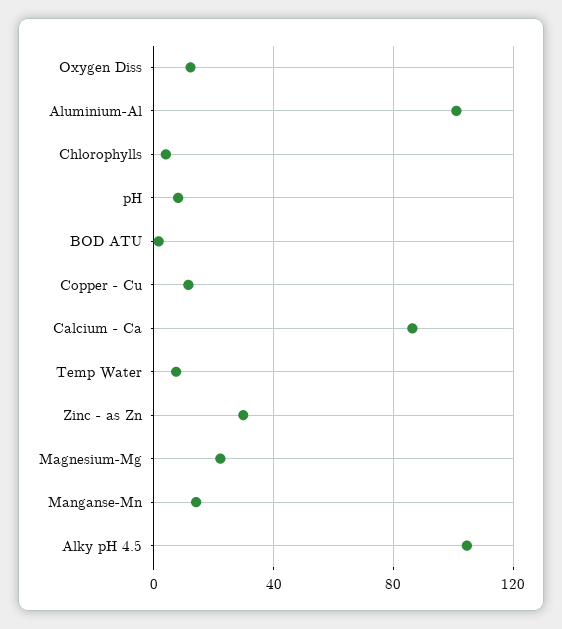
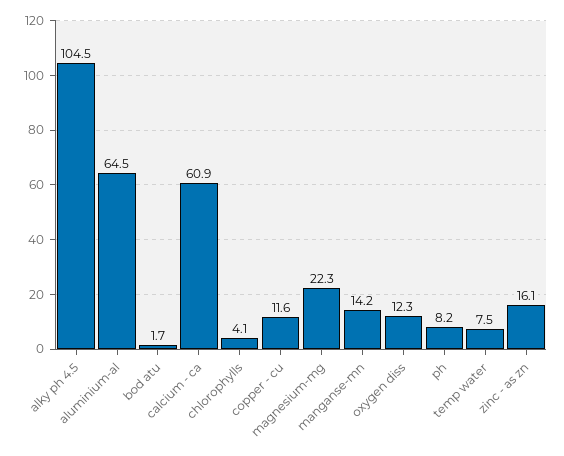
Aluminium-Al: 100 -> 64.5
Calcium - Ca: 85 -> 60.9
Zinc - as Zn: 30 -> 16.1

